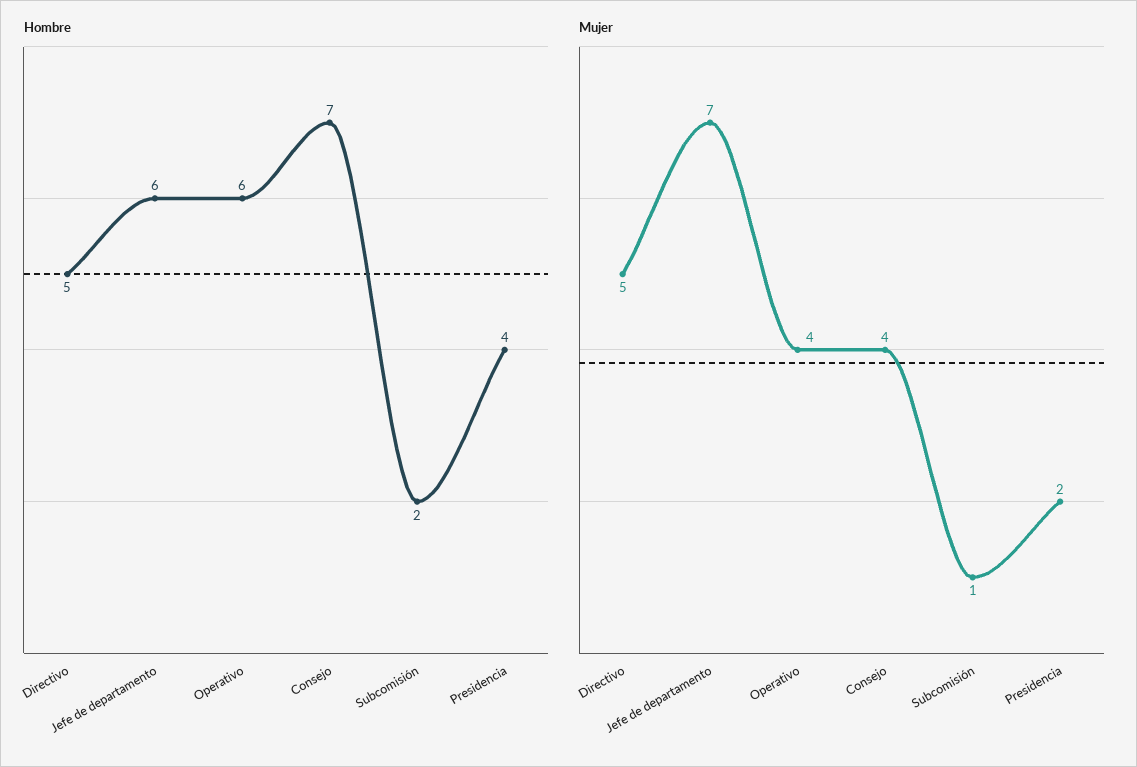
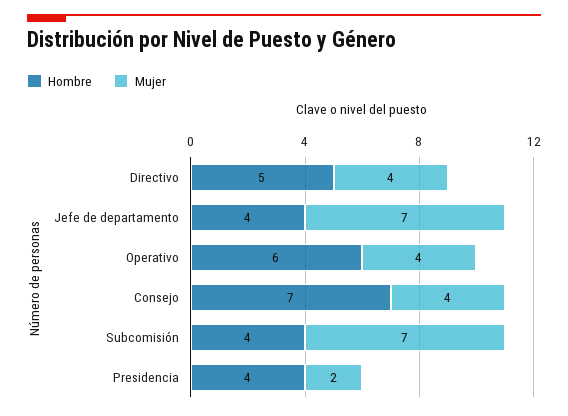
Hombre, Jefe de departamento: 6 -> 4
Hombre, Subcomisión: 2 -> 4
Mujer, Directivo: 5 -> 4
Mujer, Subcomisión: 1 -> 7

